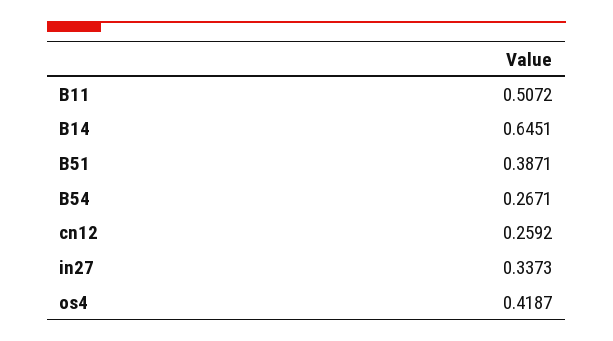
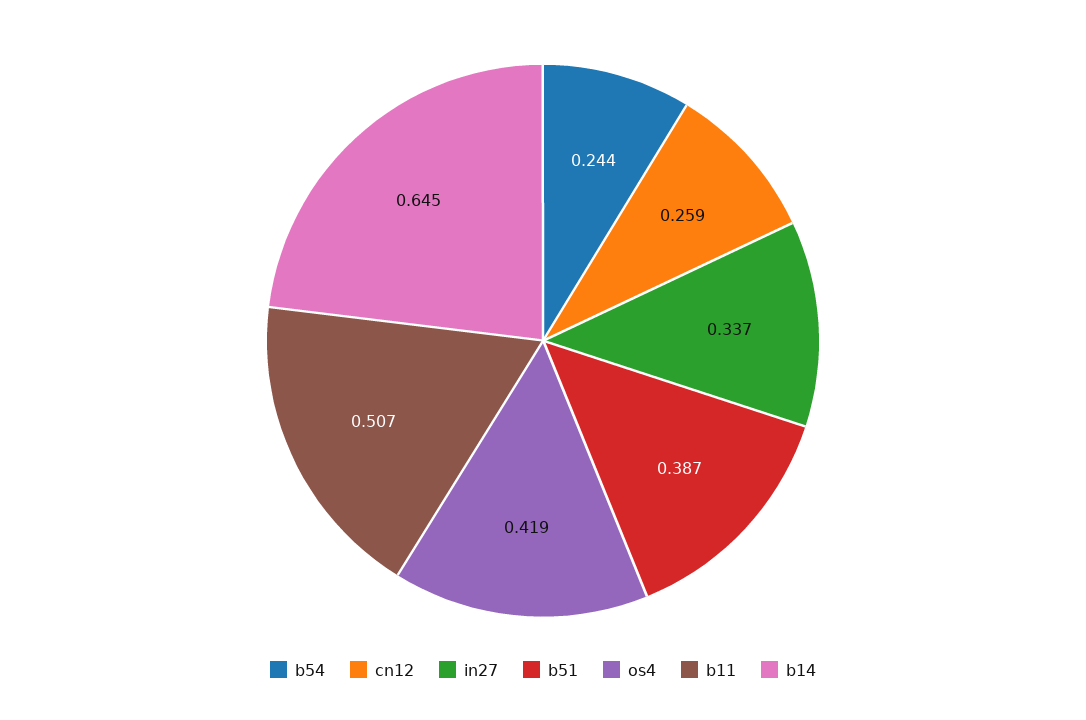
B54: 0.2671 -> 0.244

